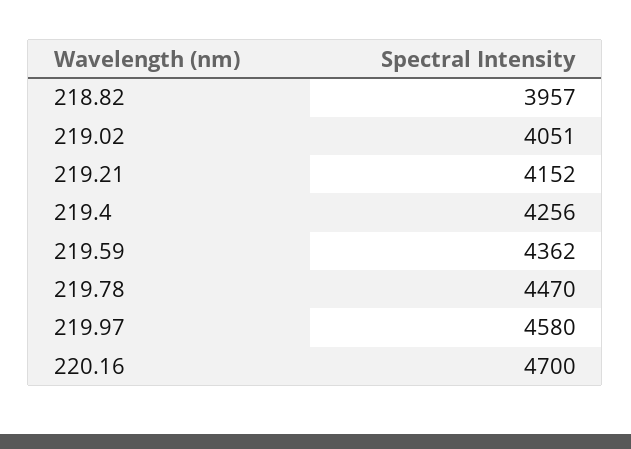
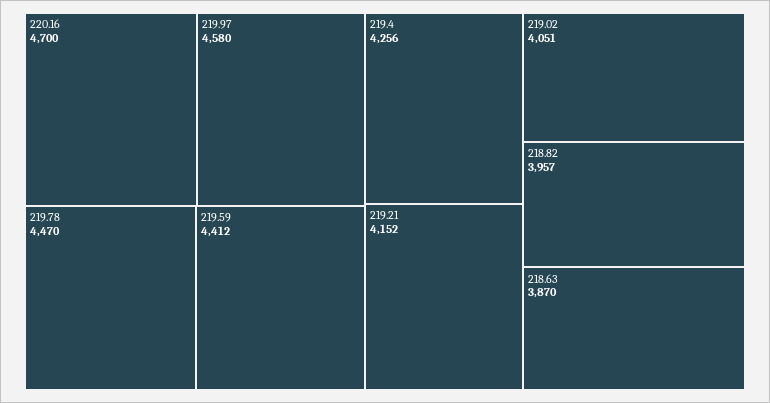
219.59: 4362 -> 4412
218.63: none -> 3870

